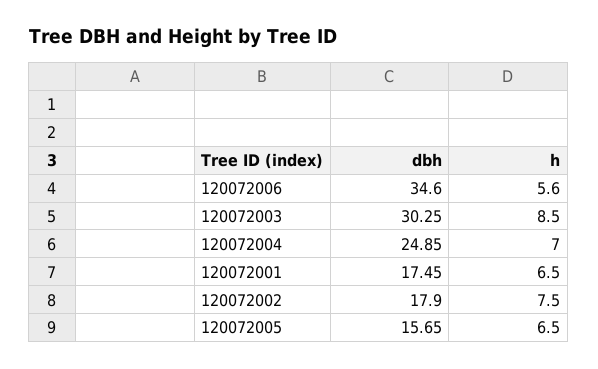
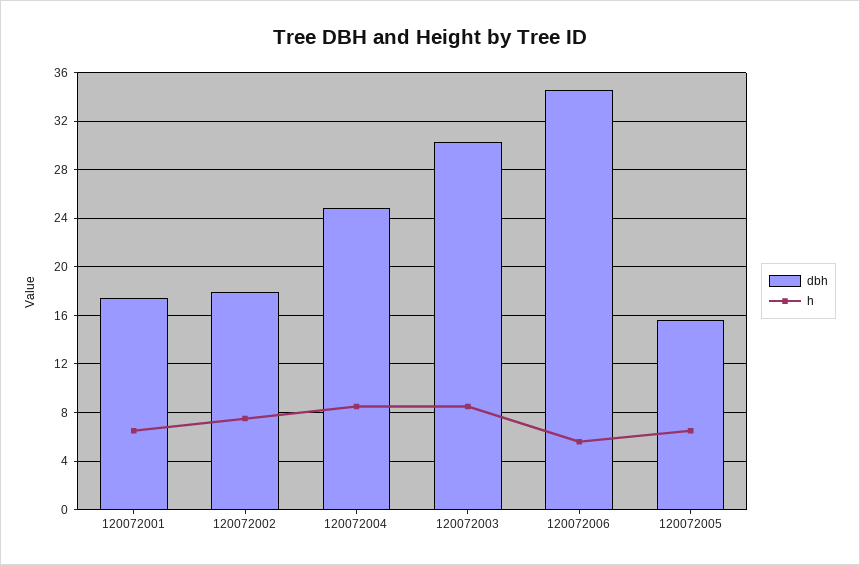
h, 120072004: 7 -> 8.5

